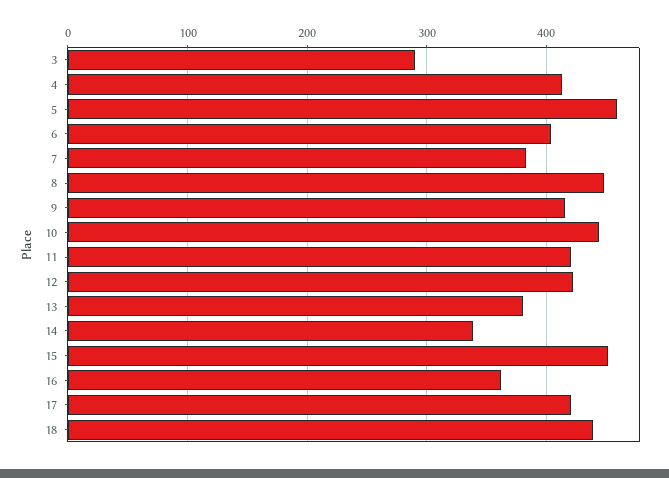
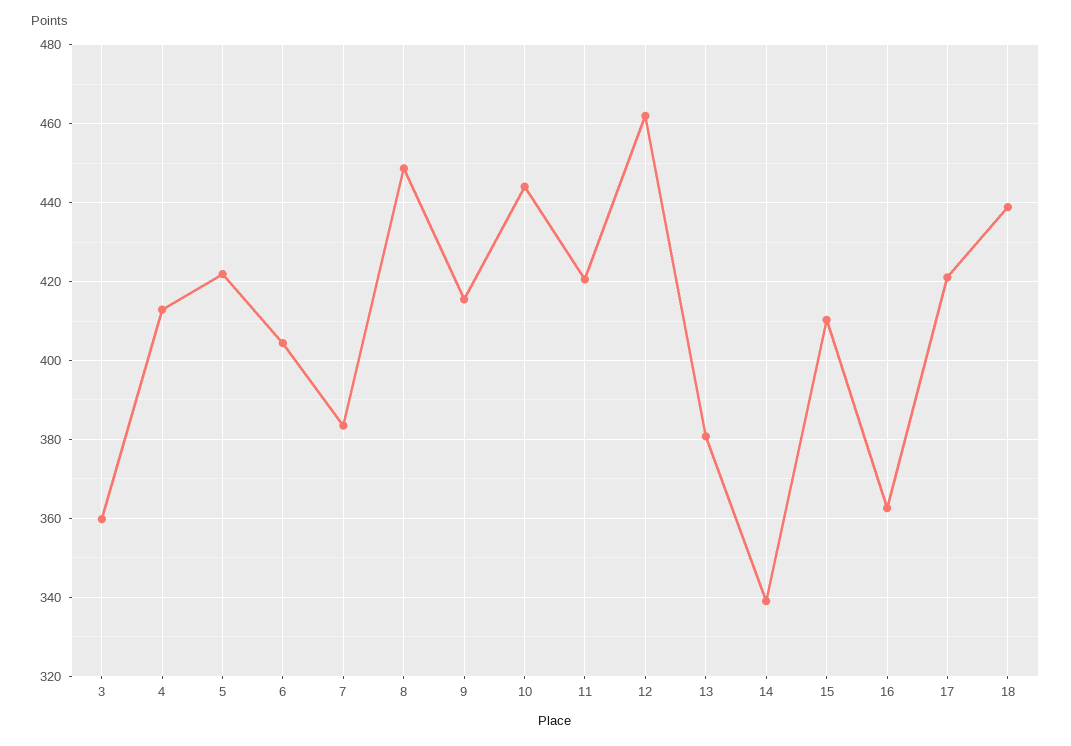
3: 290 -> 360
5: 460 -> 422
12: 420 -> 462
15: 450 -> 410

